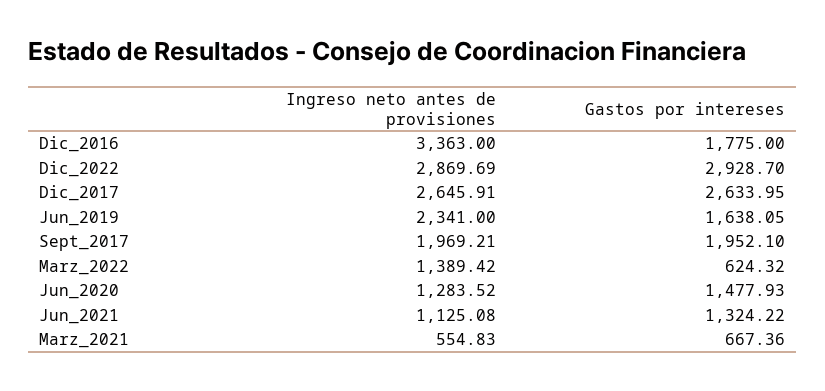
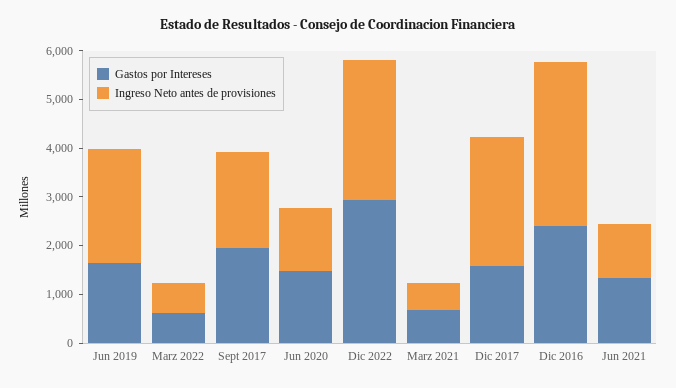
Gastos por intereses, Dic_2016: 1775 -> 2400
Gastos por intereses, Dic_2017: 2633.95 -> 1600
Ingreso neto antes de provisiones, Marz_2022: 1389.42 -> 600

